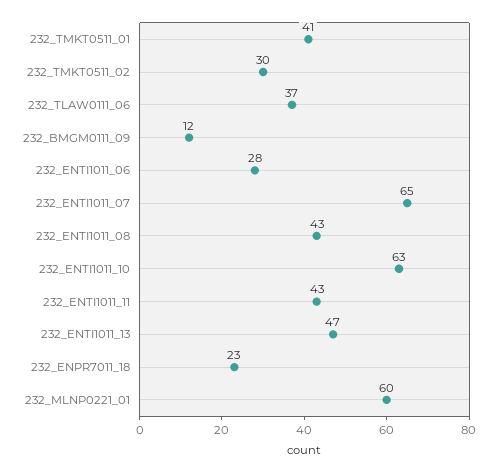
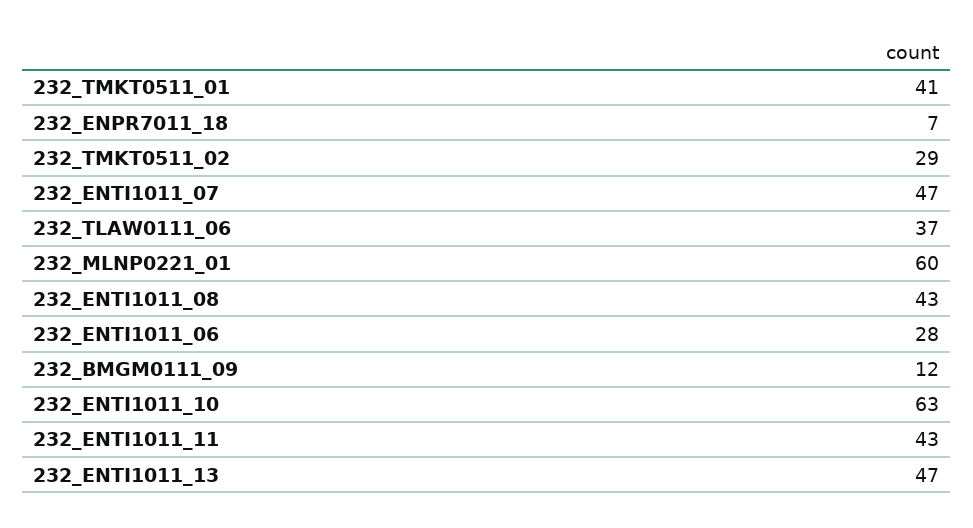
232_TMKT0511_02: 30 -> 29
232_ENTI1011_07: 65 -> 47
232_ENPR7011_18: 23 -> 7

